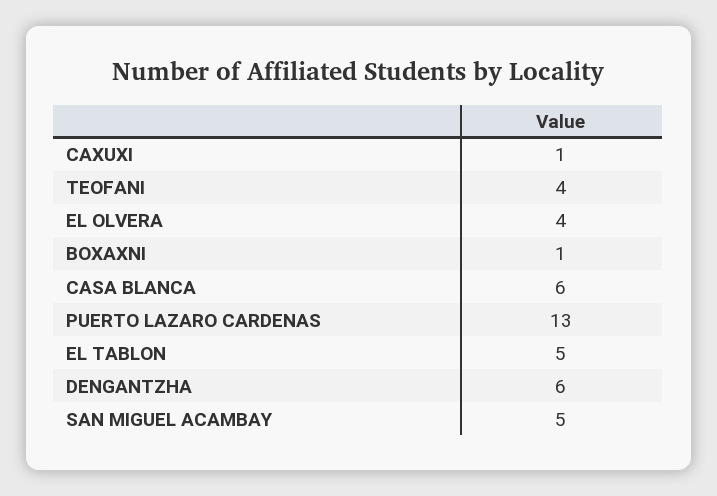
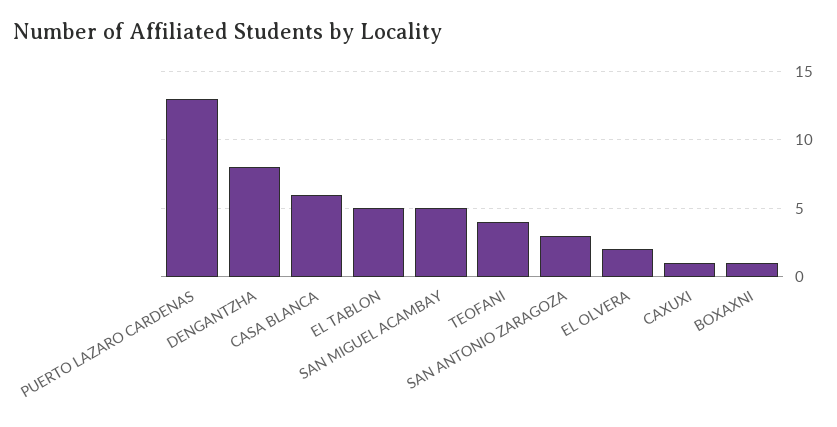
EL OLVERA: 4 -> 2
DENGANTZHA: 6 -> 8
SAN ANTONIO ZARAGOZA: none -> 3

